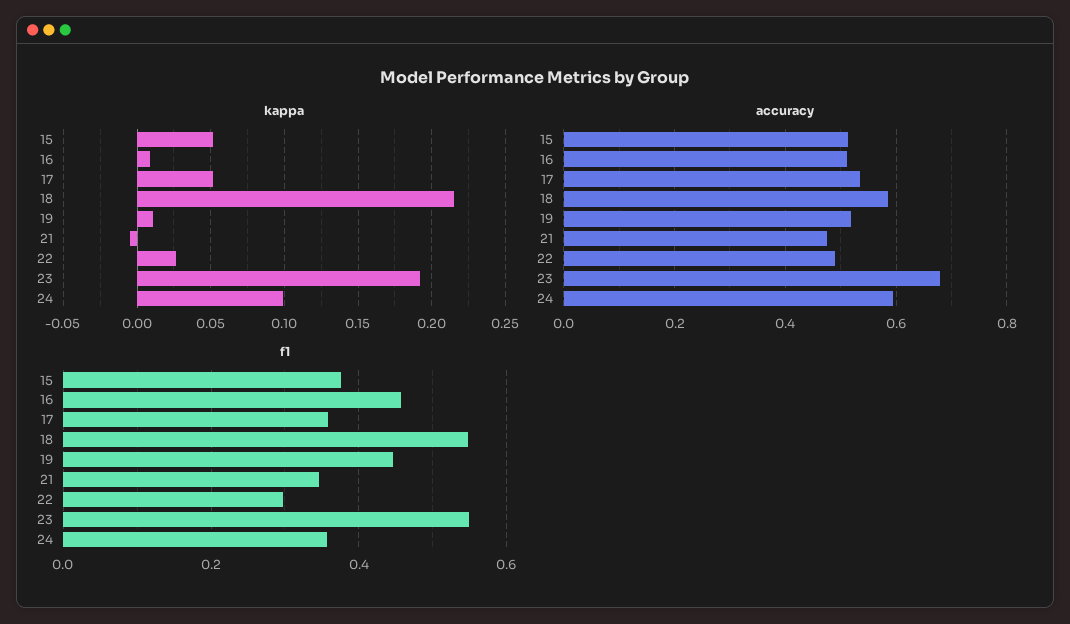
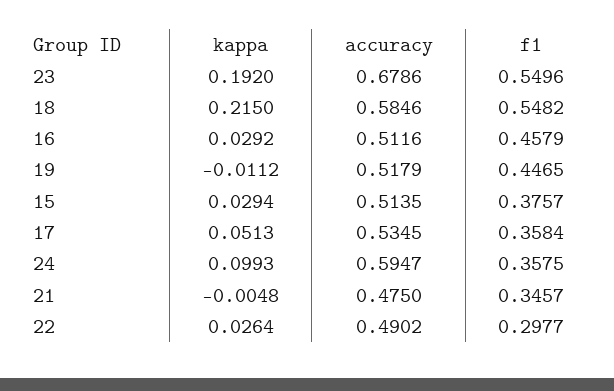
kappa, 15: 0.05 -> 0.0294
kappa, 16: 0.01 -> 0.0292
kappa, 19: 0.01 -> -0.0112

